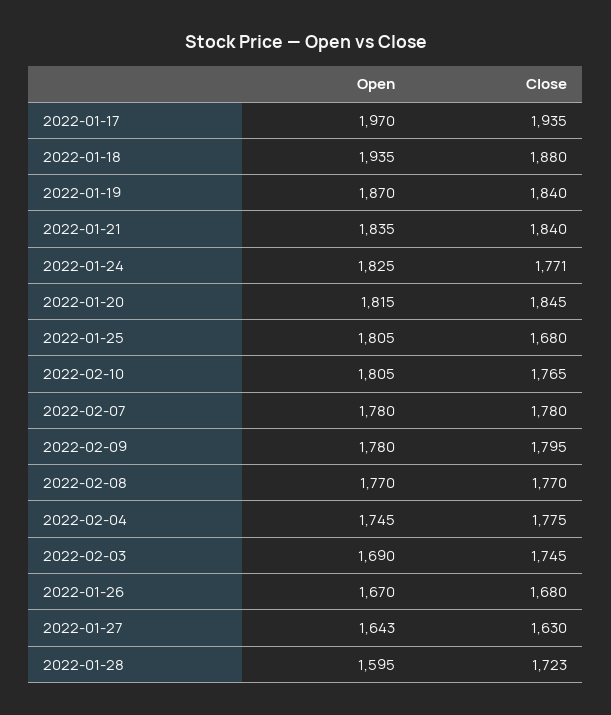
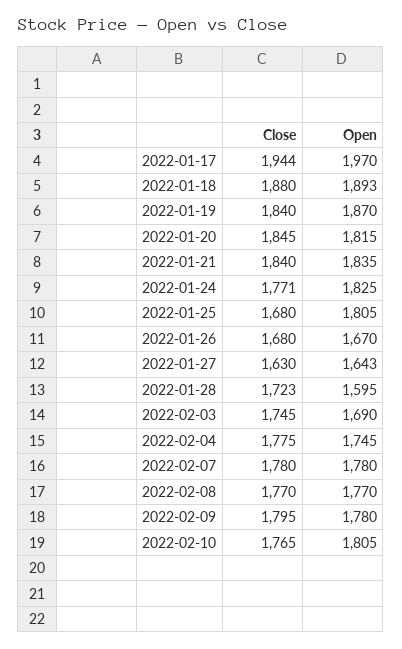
Close, 2022-01-17: 1935 -> 1944
Open, 2022-01-18: 1935 -> 1893

